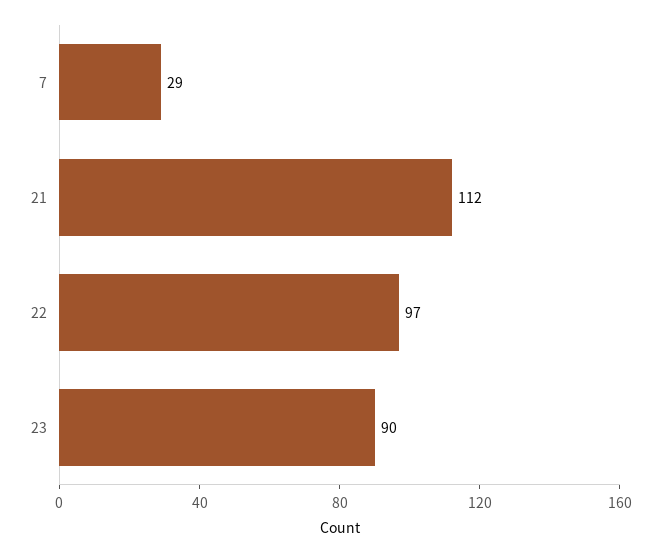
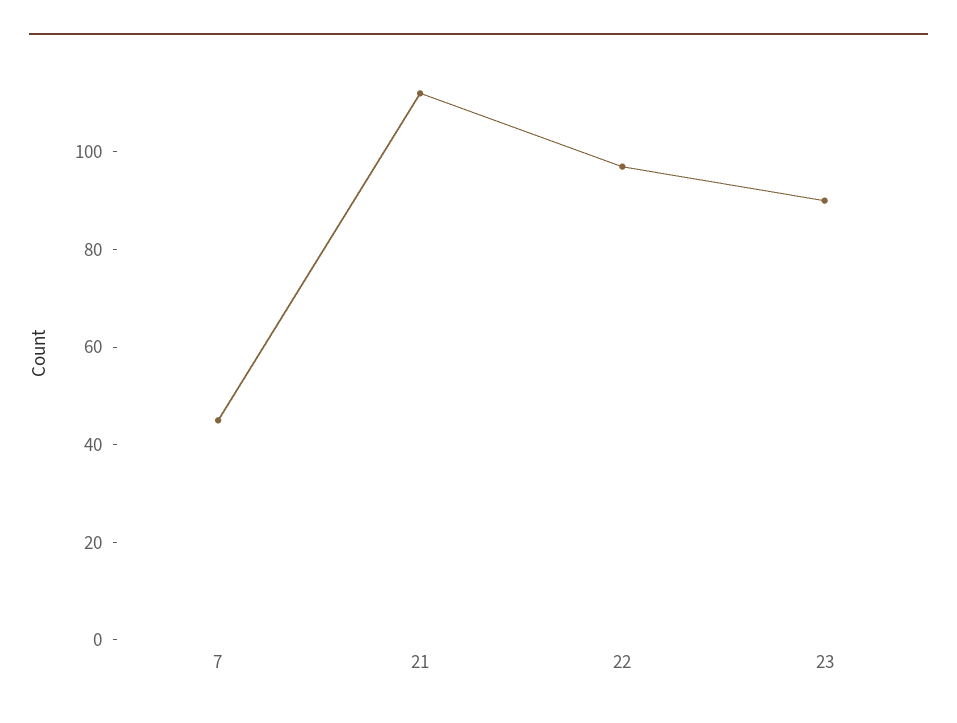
7: 29 -> 45

